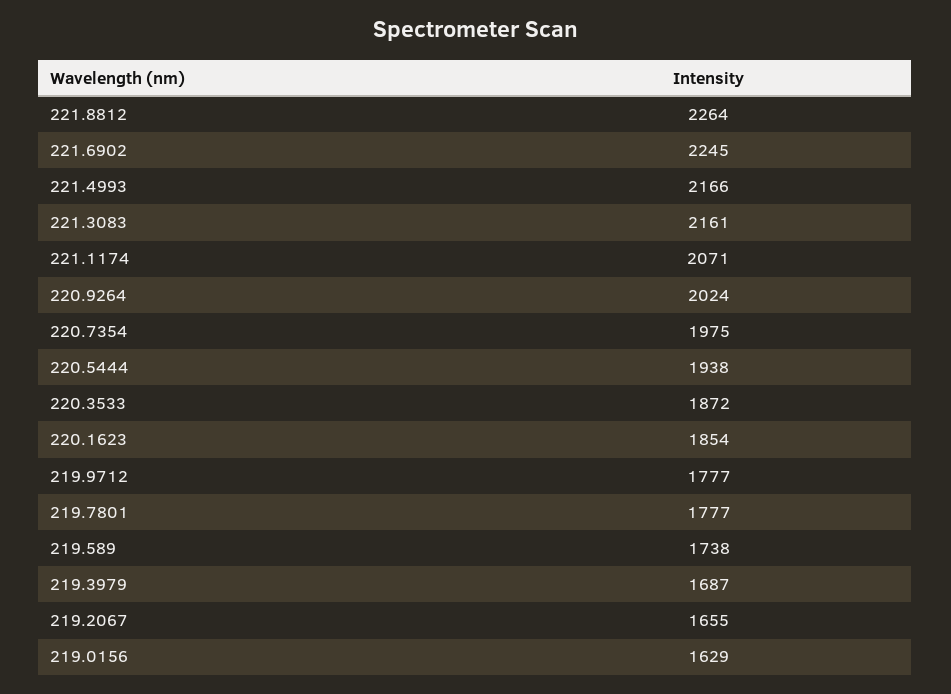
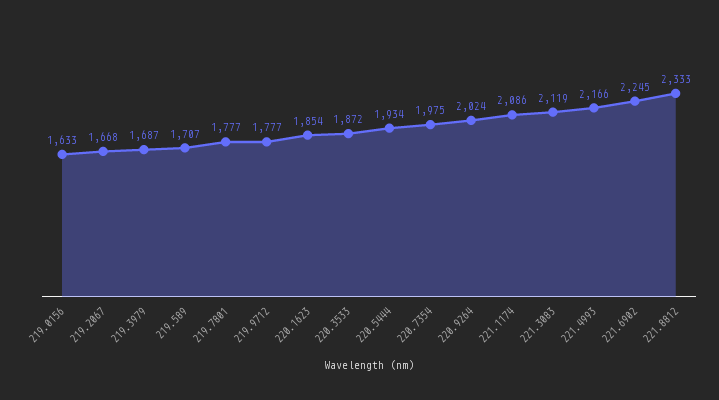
221.8812: 2264 -> 2333
221.3083: 2161 -> 2119
221.1174: 2071 -> 2086
220.5444: 1938 -> 1934
219.589: 1738 -> 1707
219.2067: 1655 -> 1668
219.0156: 1629 -> 1633

